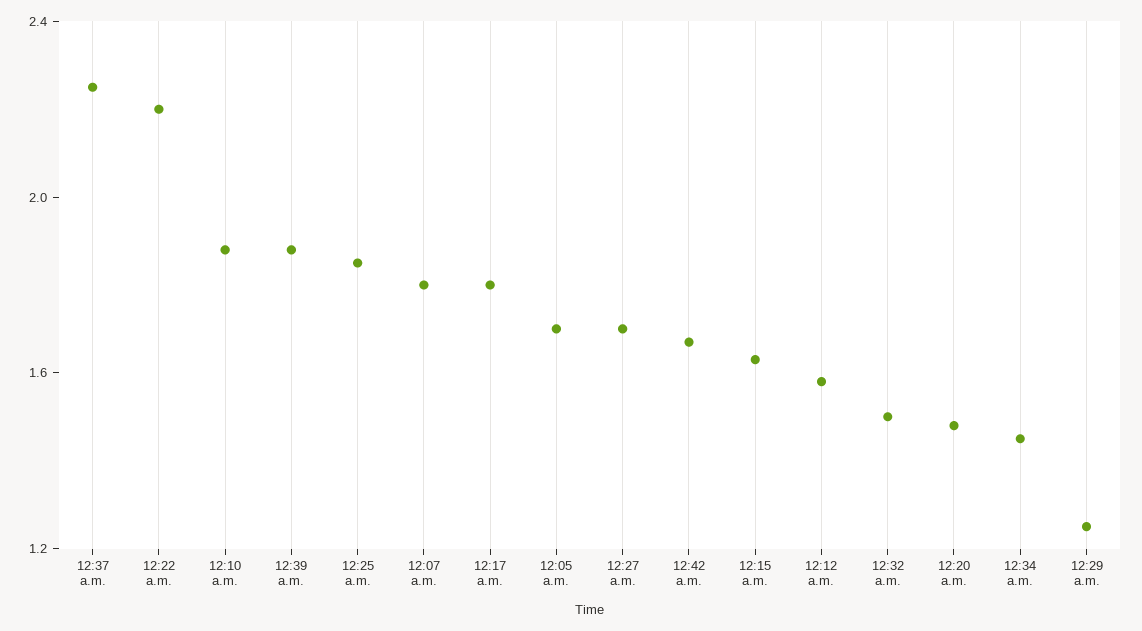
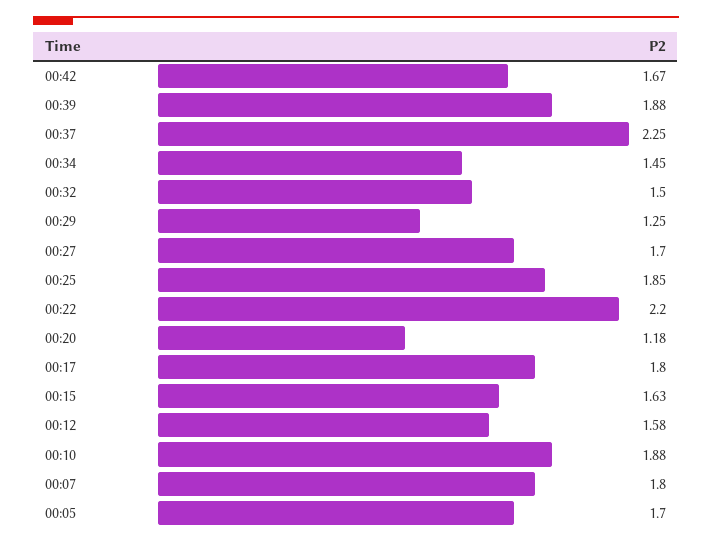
12:20 a.m.: 1.5 -> 1.18

